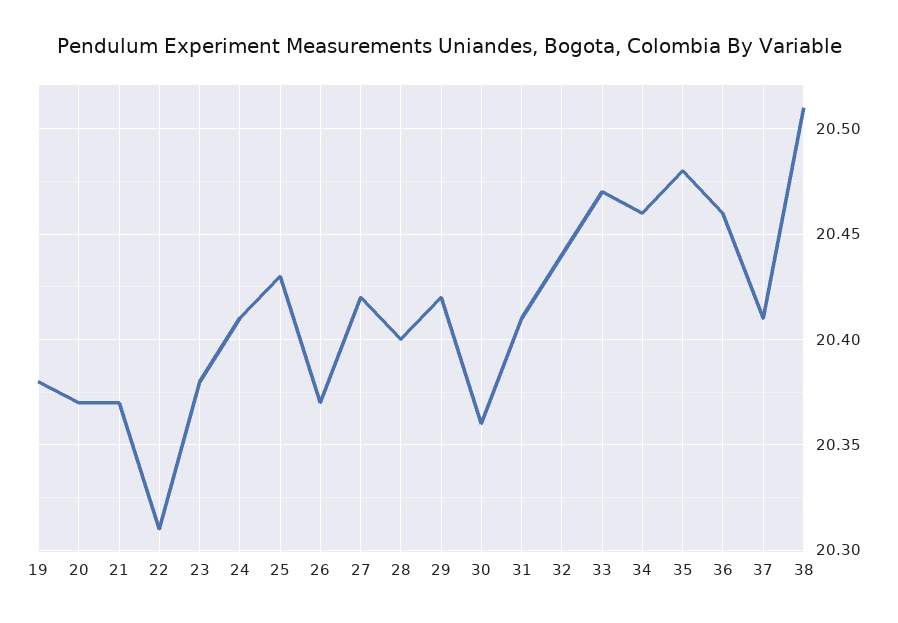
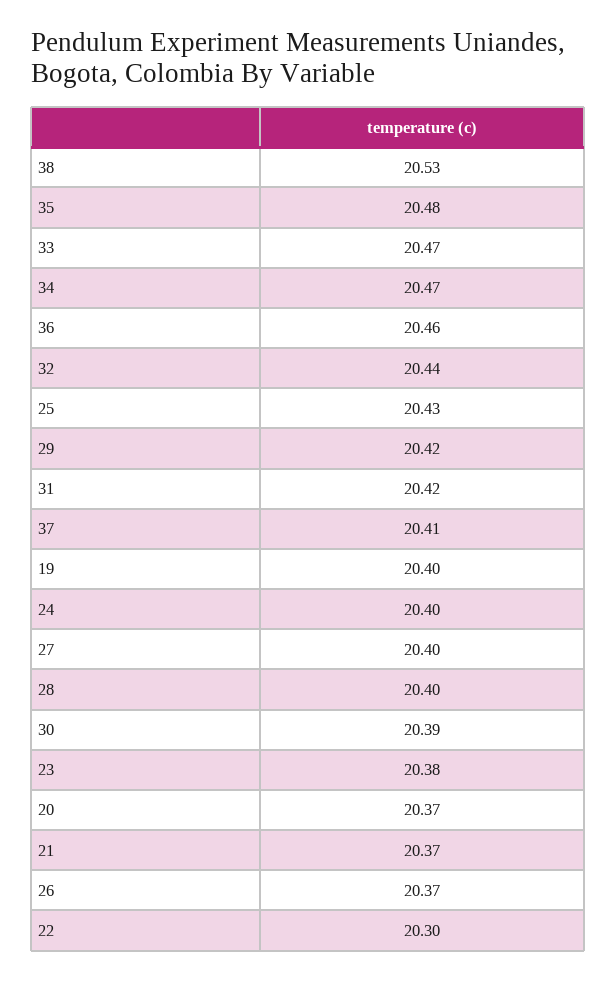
19: 20.38 -> 20.4
22: 20.31 -> 20.3
24: 20.41 -> 20.4
27: 20.42 -> 20.4
30: 20.36 -> 20.39
31: 20.41 -> 20.42
34: 20.46 -> 20.47
38: 20.51 -> 20.53

